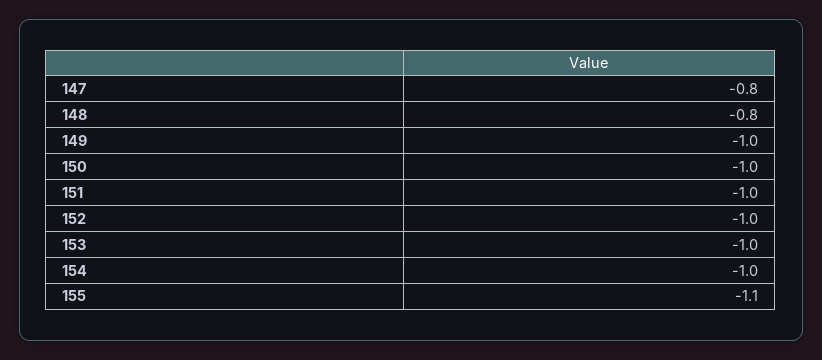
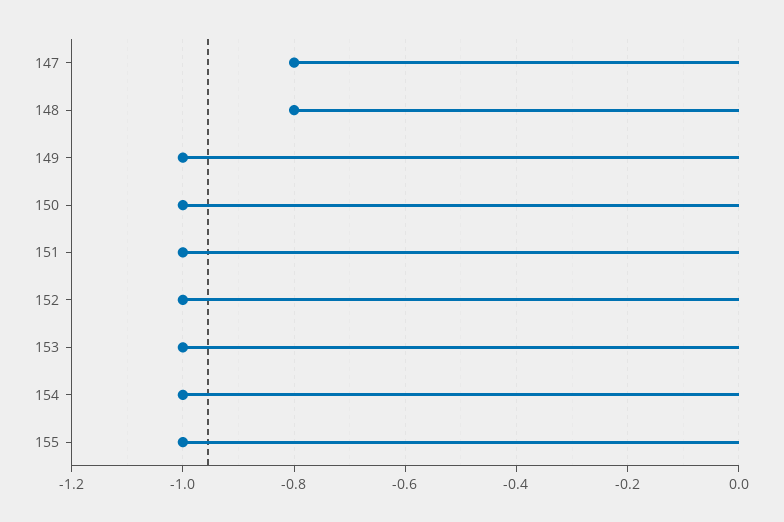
155: -1.1 -> -1

